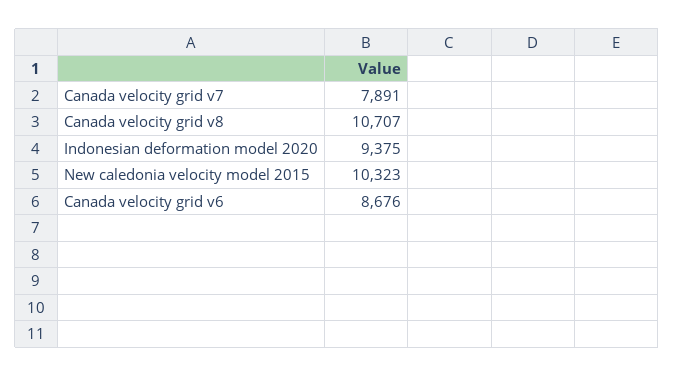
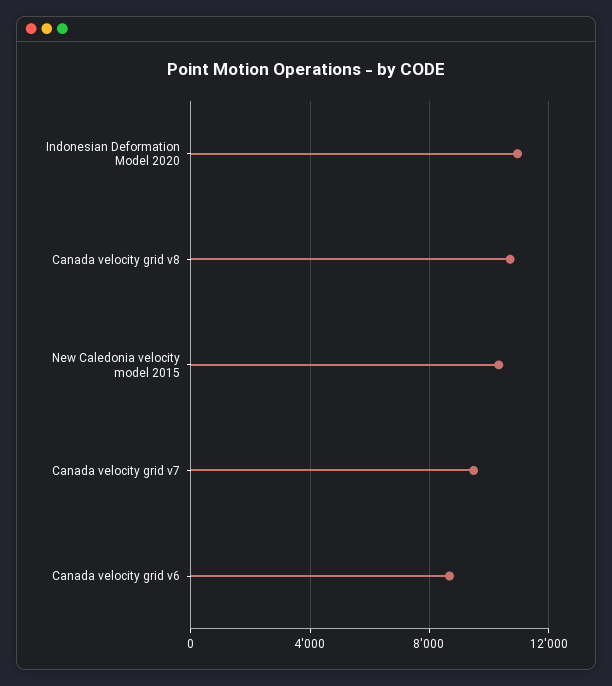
Canada velocity grid v7: 7891 -> 9500
Indonesian deformation model 2020: 9375 -> 11000

